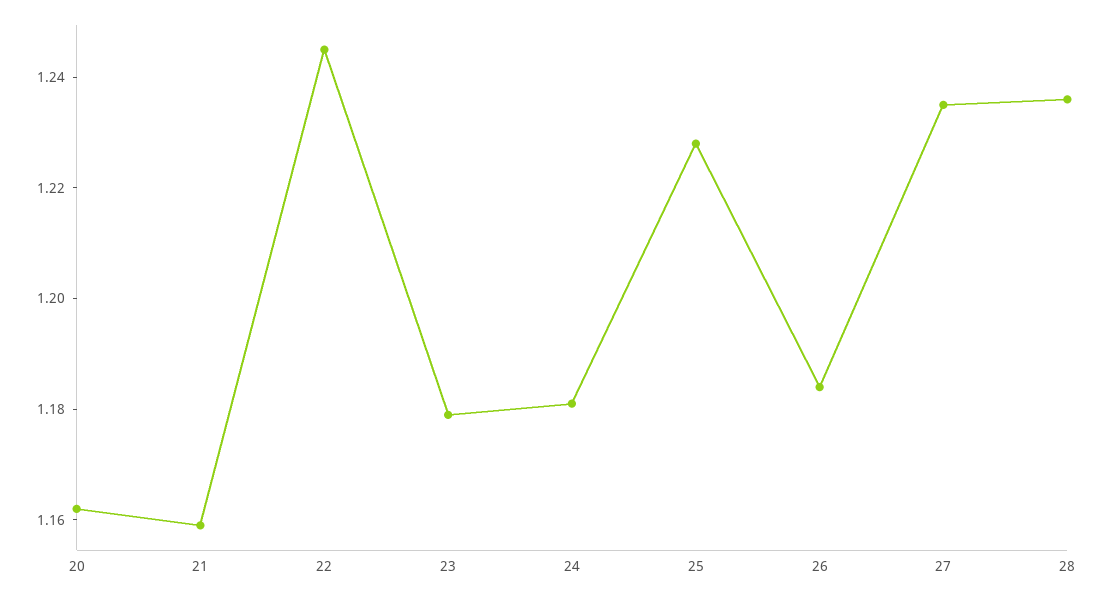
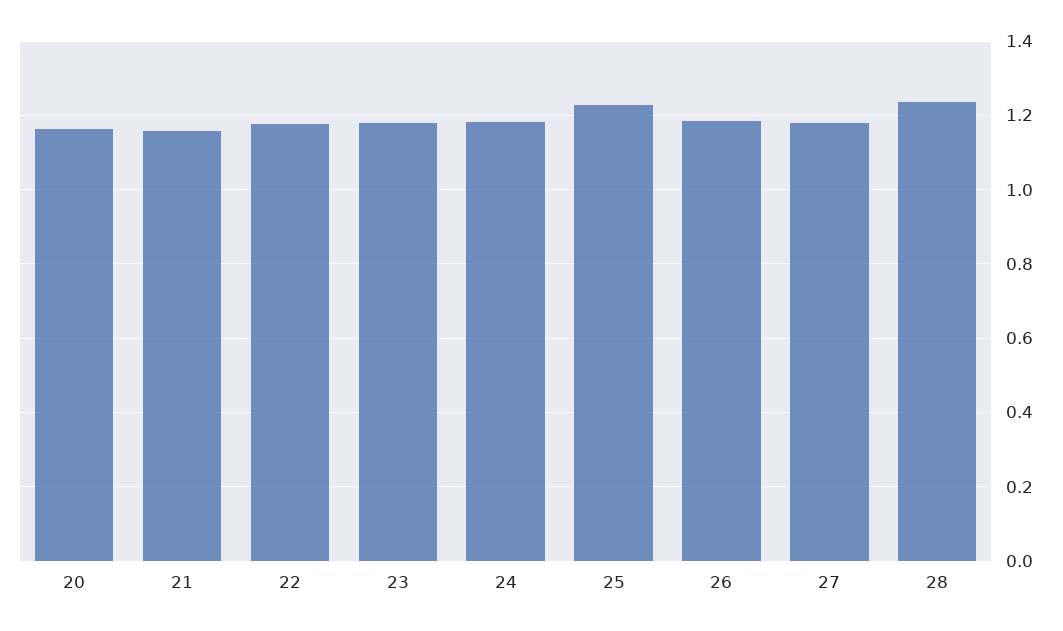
22: 1.245 -> 1.18
27: 1.235 -> 1.18

